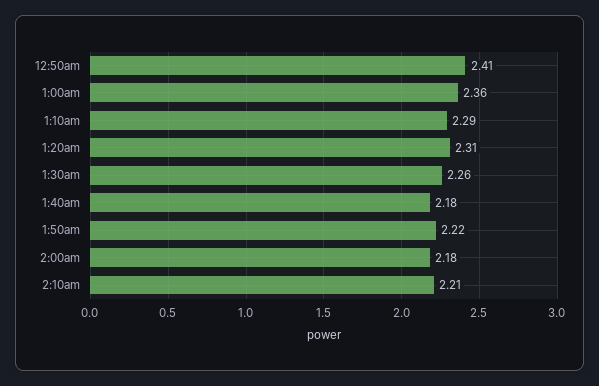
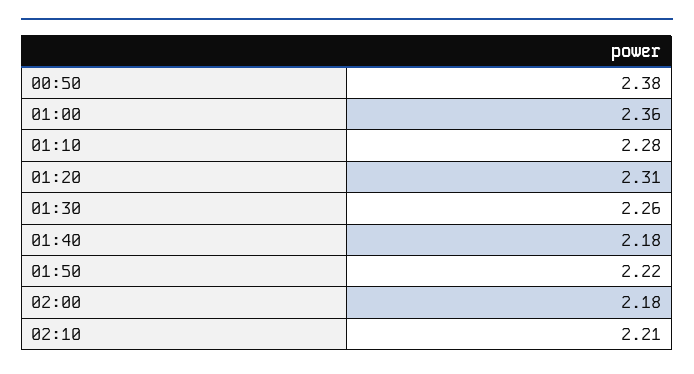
12:50am: 2.41 -> 2.38
1:10am: 2.29 -> 2.28

